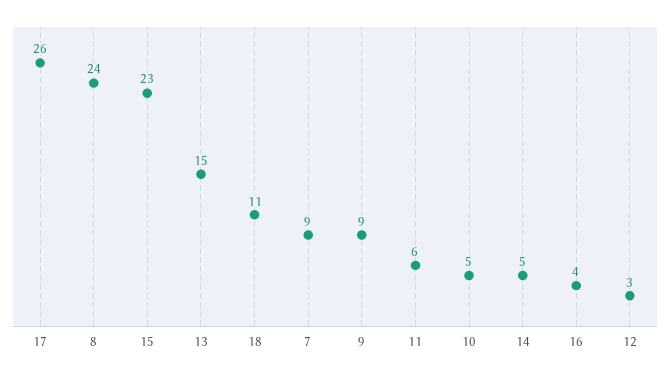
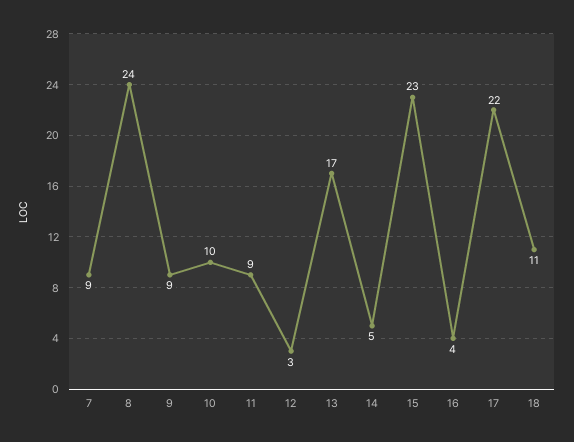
17: 26 -> 22
13: 15 -> 17
11: 6 -> 9
10: 5 -> 10

